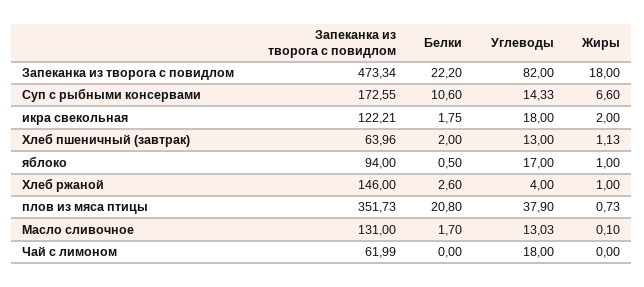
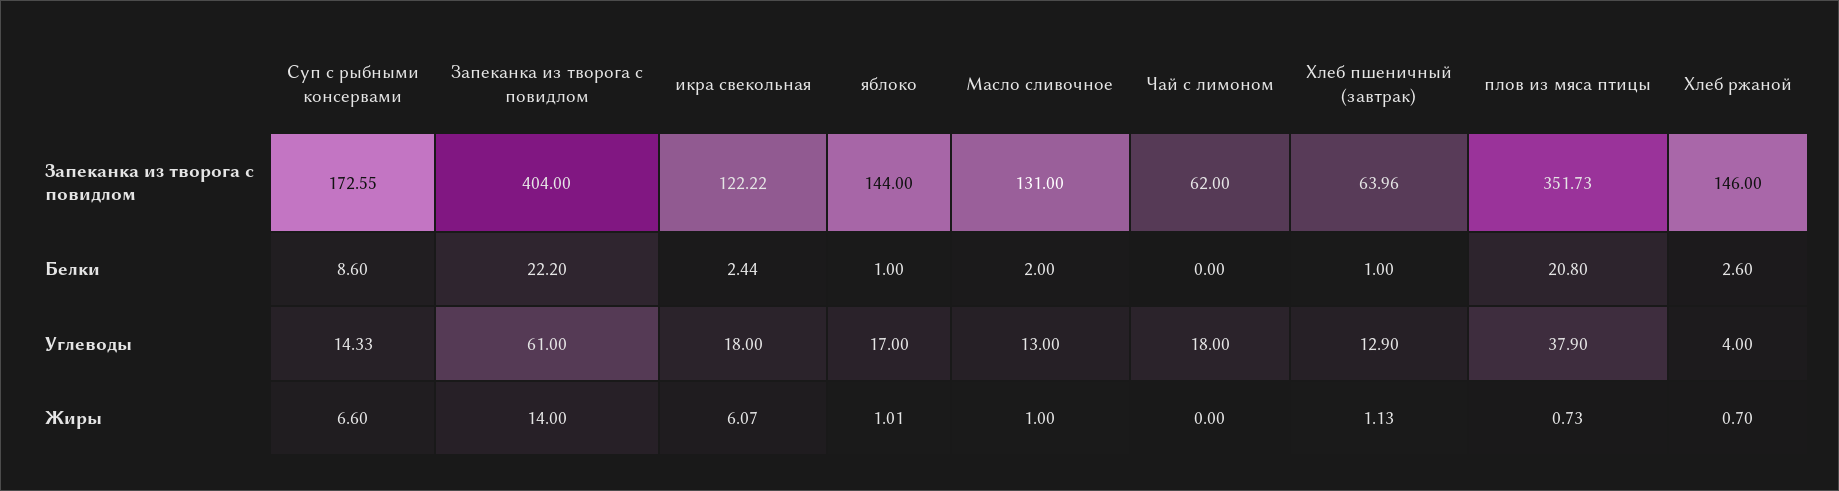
Запеканка из творога с повидлом, Запеканка из творога с повидлом: 473.34 -> 404
Углеводы, Запеканка из творога с повидлом: 82 -> 61
Жиры, Запеканка из творога с повидлом: 18 -> 14
Белки, Суп с рыбными консервами: 10.6 -> 8.6
Запеканка из творога с повидлом, икра свекольная: 122.21 -> 122.22
Белки, икра свекольная: 1.75 -> 2.44
Жиры, икра свекольная: 2 -> 6.07
Белки, Хлеб пшеничный (завтрак): 2 -> 1
Углеводы, Хлеб пшеничный (завтрак): 13 -> 12.9
Запеканка из творога с повидлом, яблоко: 94 -> 144
Белки, яблоко: 0.5 -> 1
Жиры, яблоко: 1 -> 1.01
Жиры, Хлеб ржаной: 1 -> 0.7
Белки, Масло сливочное: 1.7 -> 2
Углеводы, Масло сливочное: 13.03 -> 13
Жиры, Масло сливочное: 0.1 -> 1
Запеканка из творога с повидлом, Чай с лимоном: 61.99 -> 62

